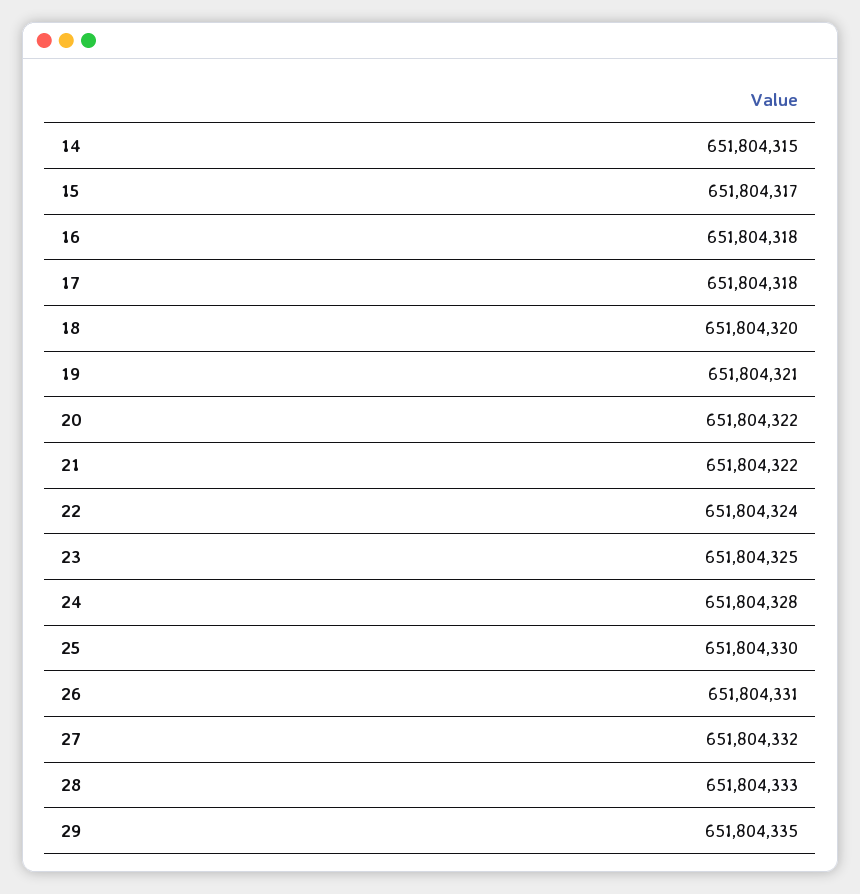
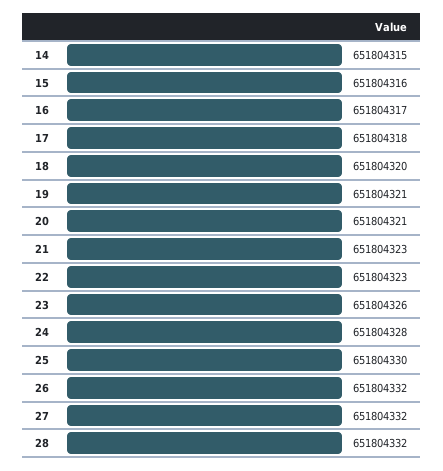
15: 651804317 -> 651804316
16: 651804318 -> 651804317
20: 651804322 -> 651804321
21: 651804322 -> 651804323
22: 651804324 -> 651804323
23: 651804325 -> 651804326
26: 651804331 -> 651804332
28: 651804333 -> 651804332
29: 651804335 -> none

